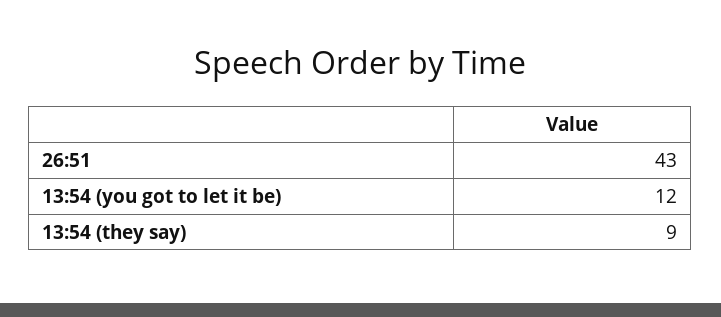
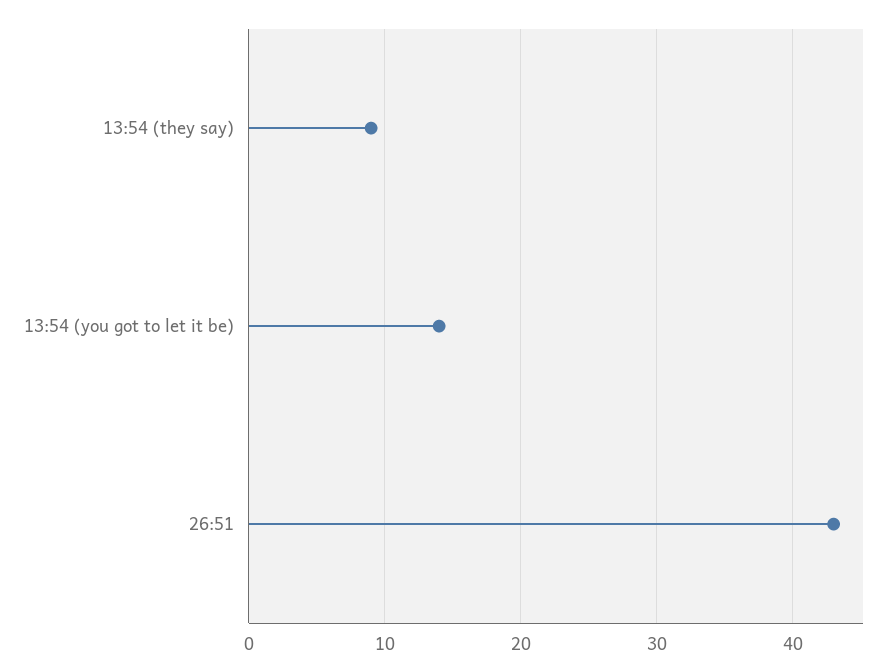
13:54 (you got to let it be): 12 -> 14

